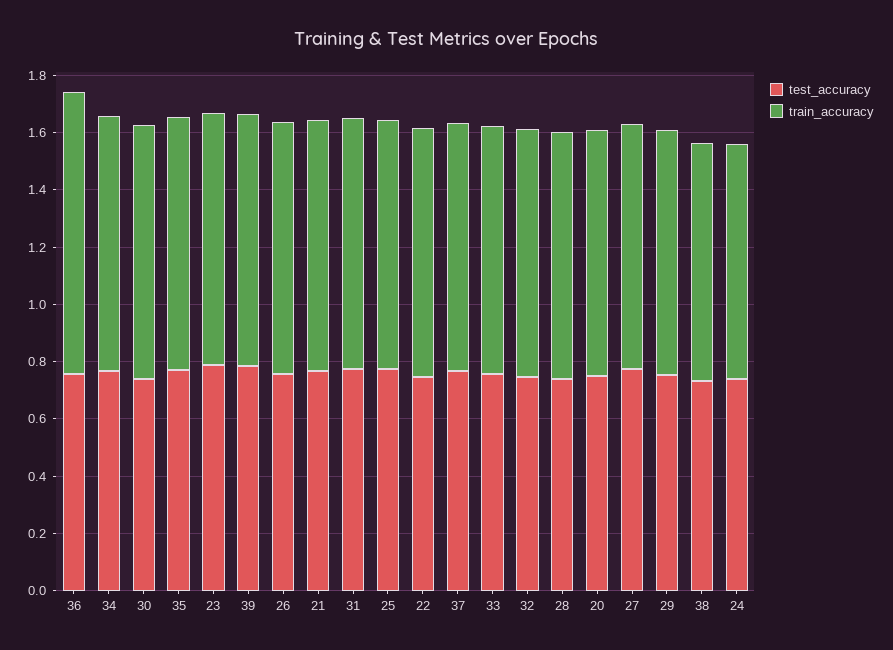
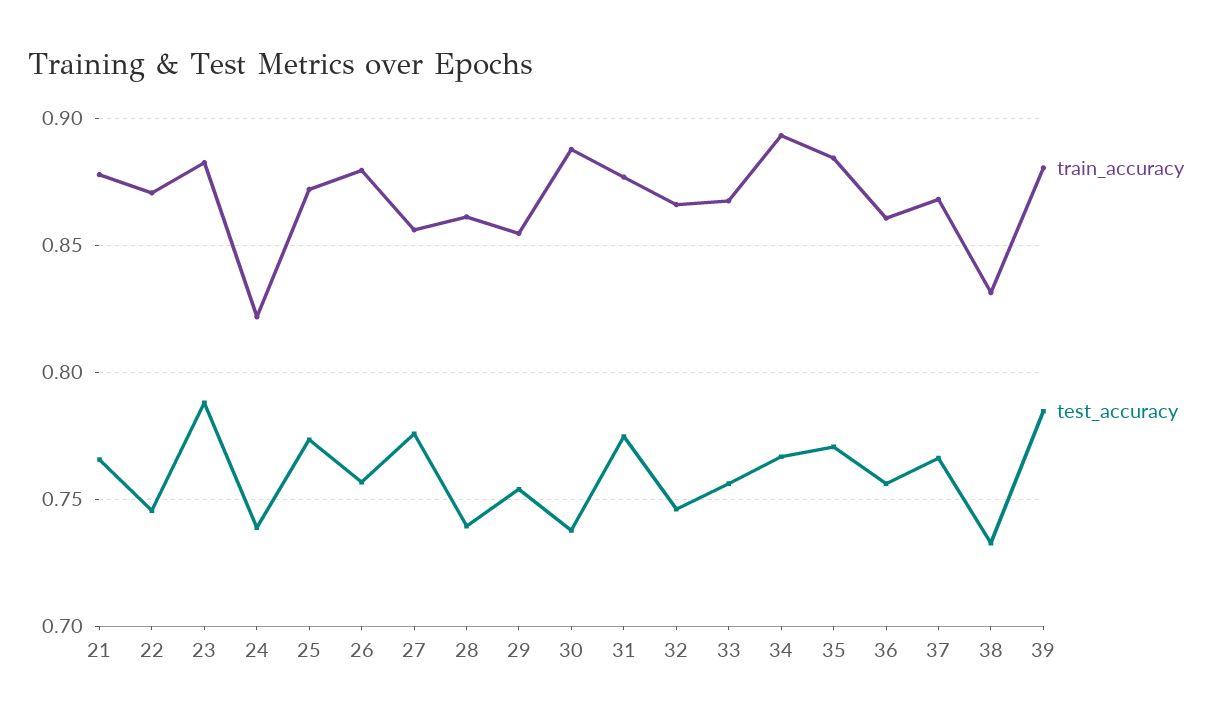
train_accuracy, 36: 1 -> 0.86
test_accuracy, 20: 0.75 -> none
train_accuracy, 20: 0.85 -> none

